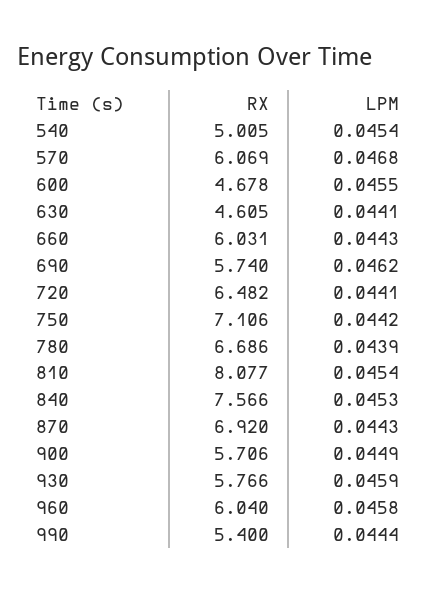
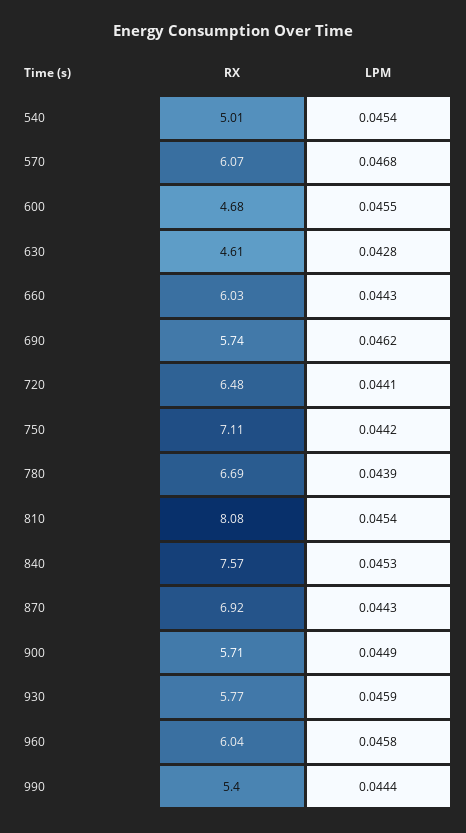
LPM, 630: 0.0441 -> 0.0428

